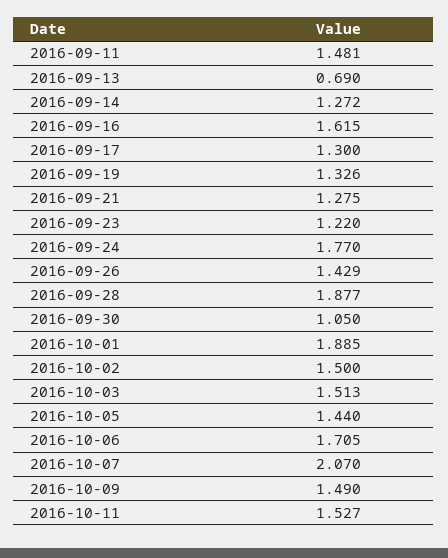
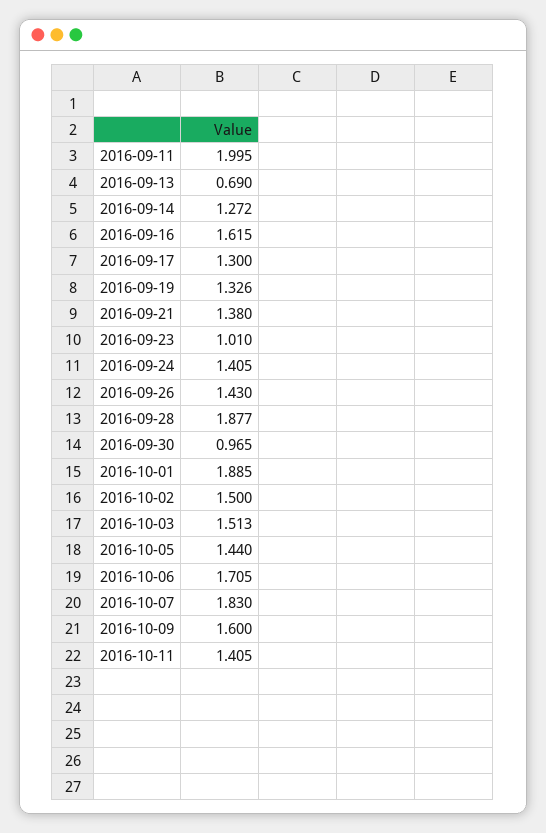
2016-09-11: 1.481 -> 1.995
2016-09-21: 1.275 -> 1.38
2016-09-23: 1.22 -> 1.01
2016-09-24: 1.77 -> 1.405
2016-09-26: 1.429 -> 1.43
2016-09-30: 1.05 -> 0.965
2016-10-07: 2.07 -> 1.83
2016-10-09: 1.49 -> 1.6
2016-10-11: 1.527 -> 1.405

